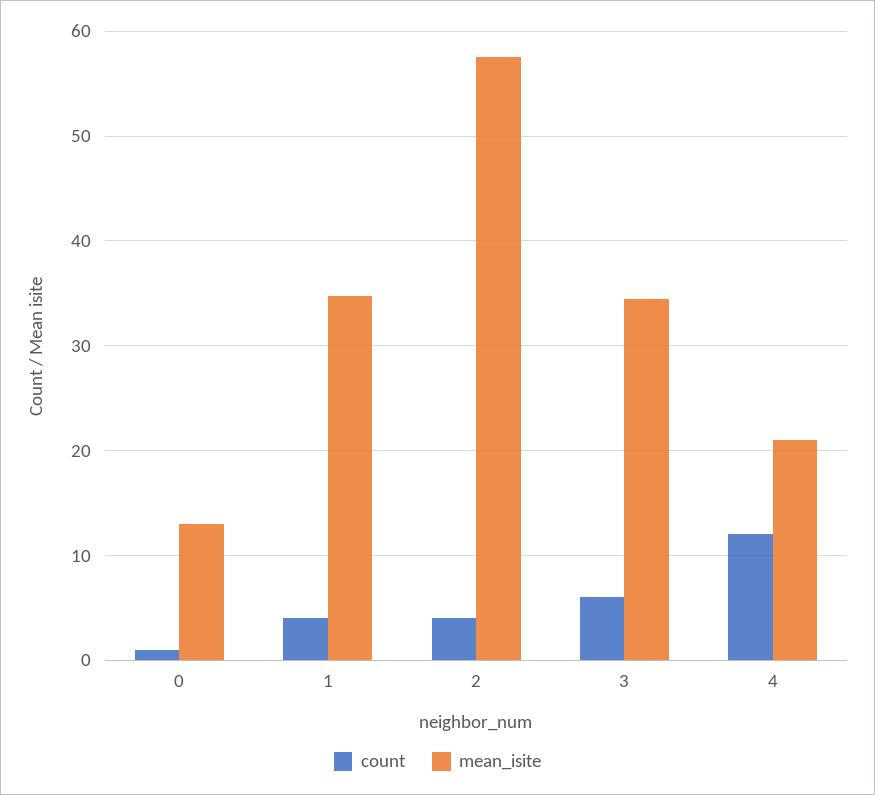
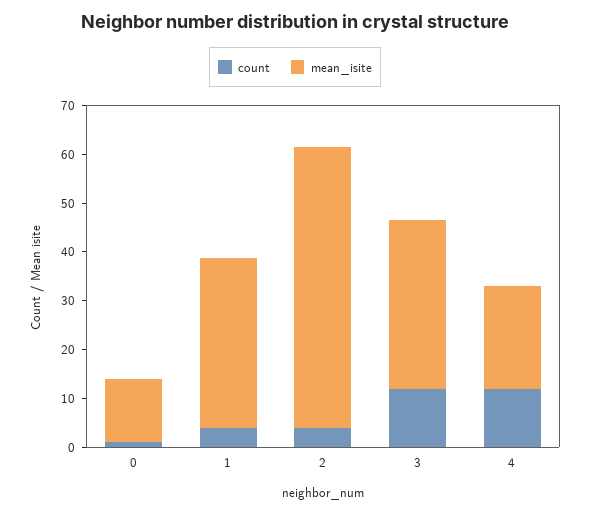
count, 3: 6 -> 12

